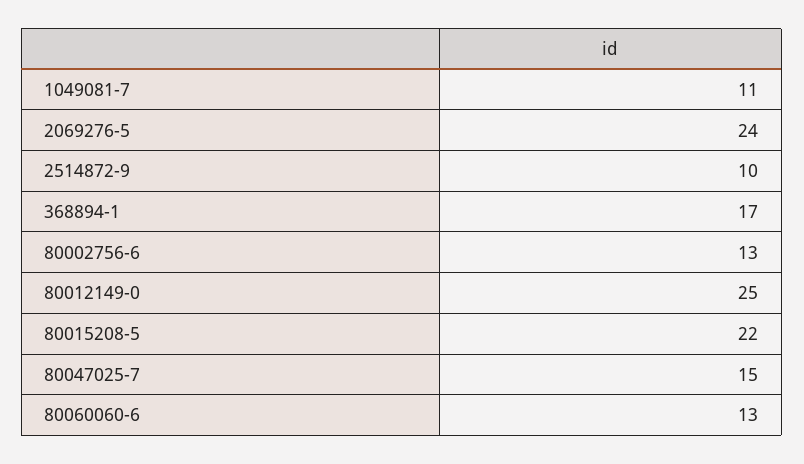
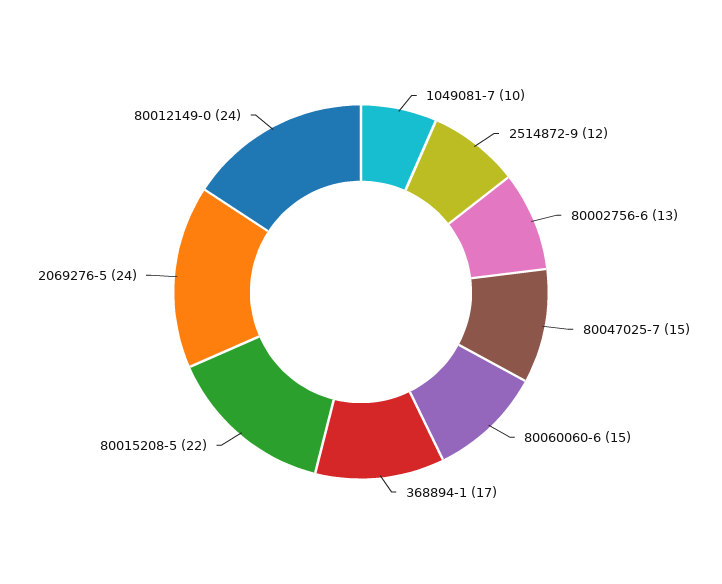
1049081-7: 11 -> 10
2514872-9: 10 -> 12
80012149-0: 25 -> 24
80060060-6: 13 -> 15

